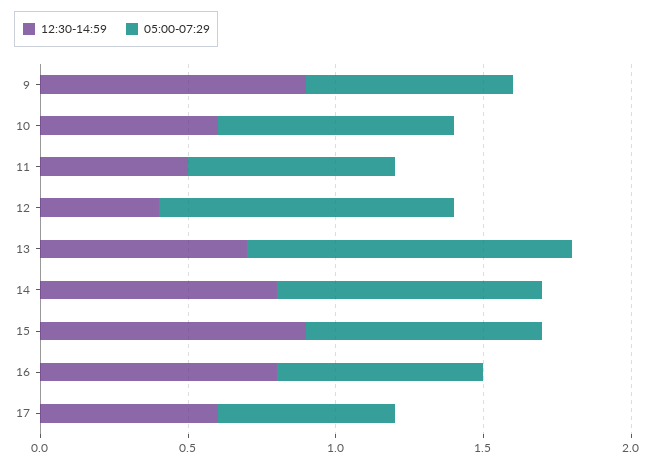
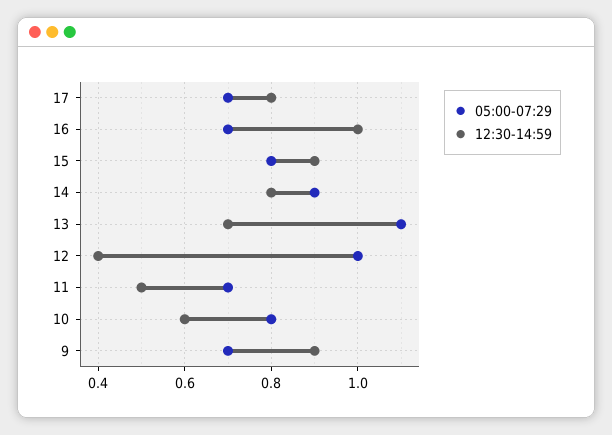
12:30-14:59, 16: 0.8 -> 1
12:30-14:59, 17: 0.6 -> 0.8
05:00-07:29, 17: 0.6 -> 0.7

